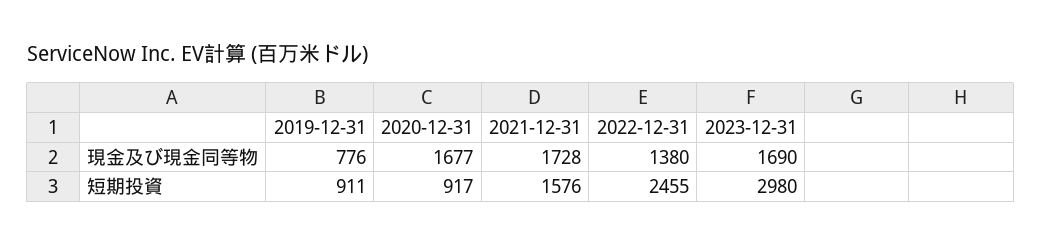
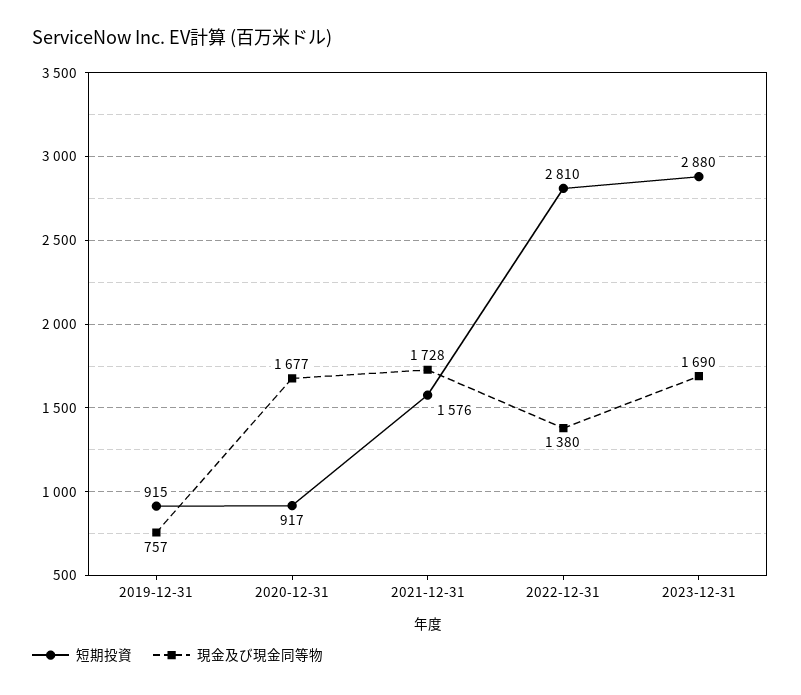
現金及び現金同等物, 2019-12-31: 776 -> 757
短期投資, 2019-12-31: 911 -> 915
短期投資, 2022-12-31: 2455 -> 2810
短期投資, 2023-12-31: 2980 -> 2880

